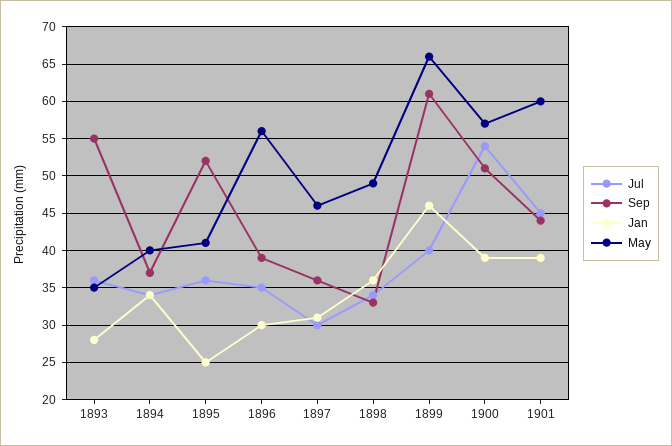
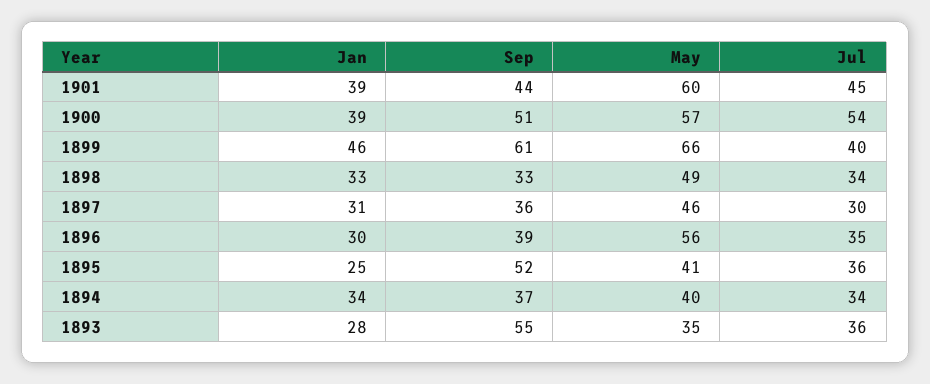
Jan, 1898: 36 -> 33

